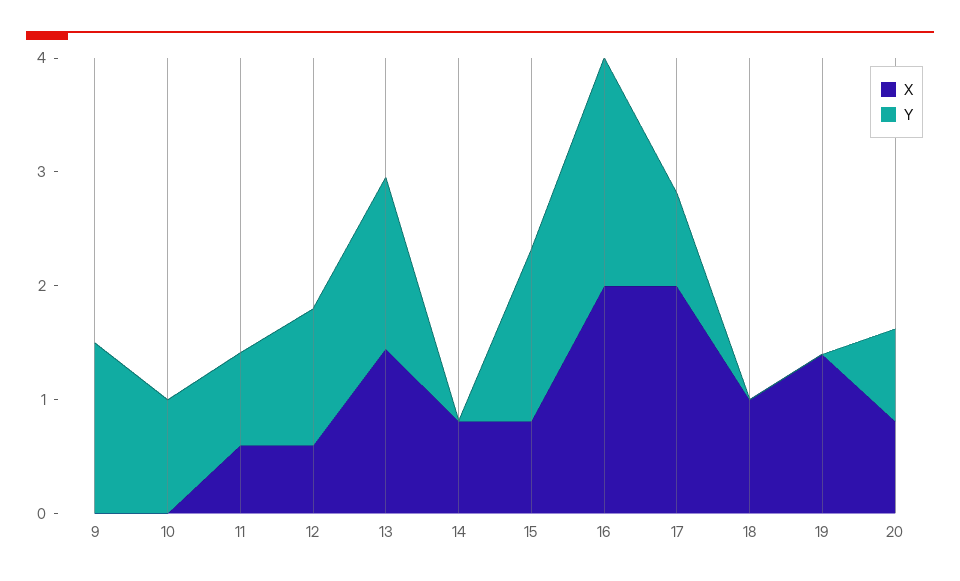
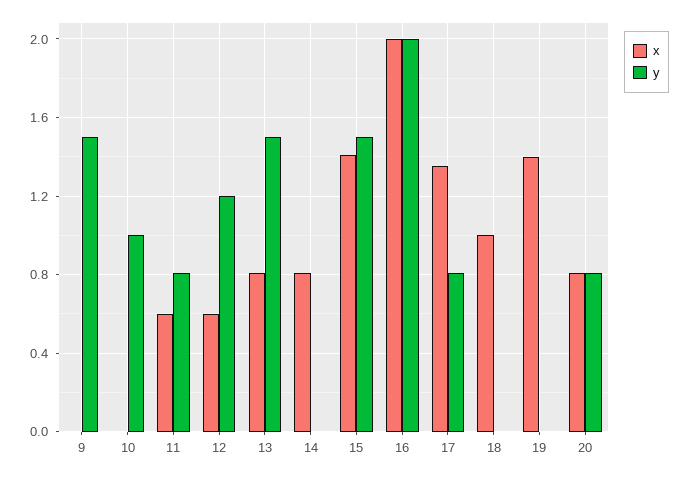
X, 13: 1.4 -> 0.8
X, 15: 0.8 -> 1.4
X, 17: 2 -> 1.35

